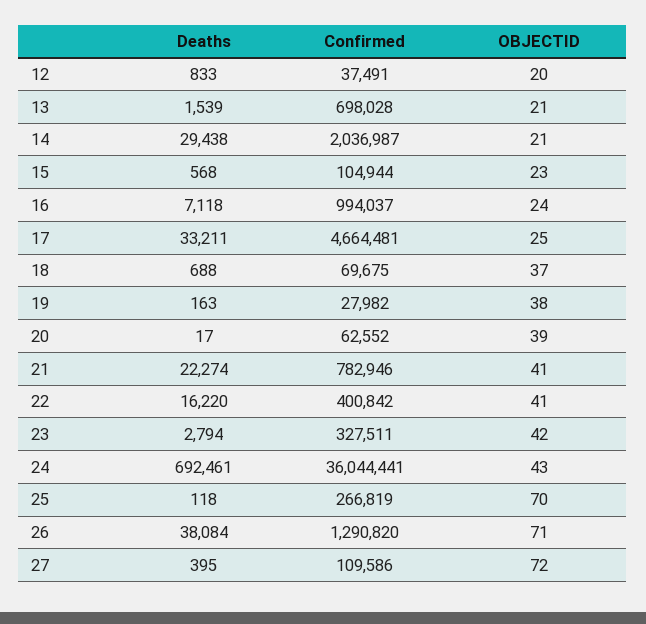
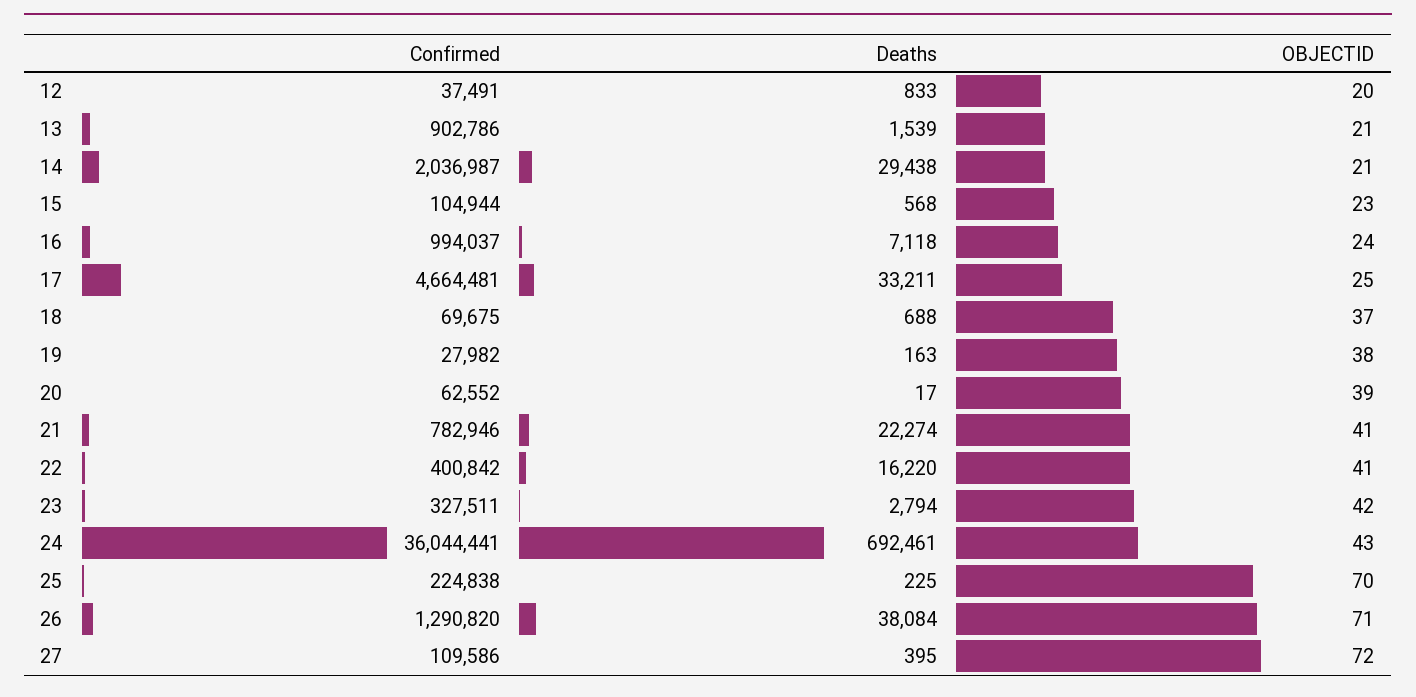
Confirmed, 13: 698028 -> 902786
Deaths, 25: 118 -> 225
Confirmed, 25: 266819 -> 224838

